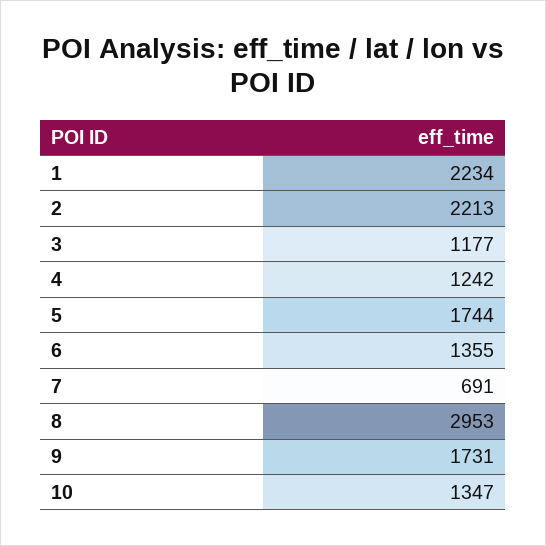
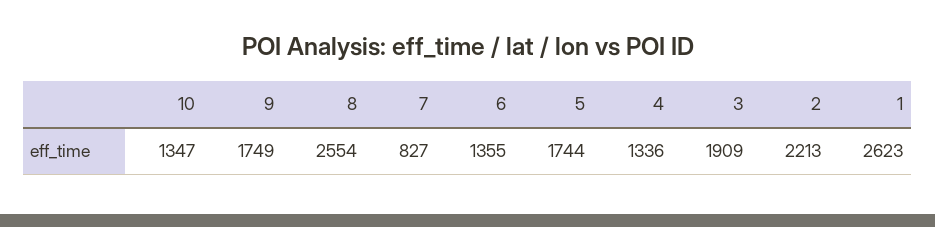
1: 2234 -> 2623
3: 1177 -> 1909
4: 1242 -> 1336
7: 691 -> 827
8: 2953 -> 2554
9: 1731 -> 1749

